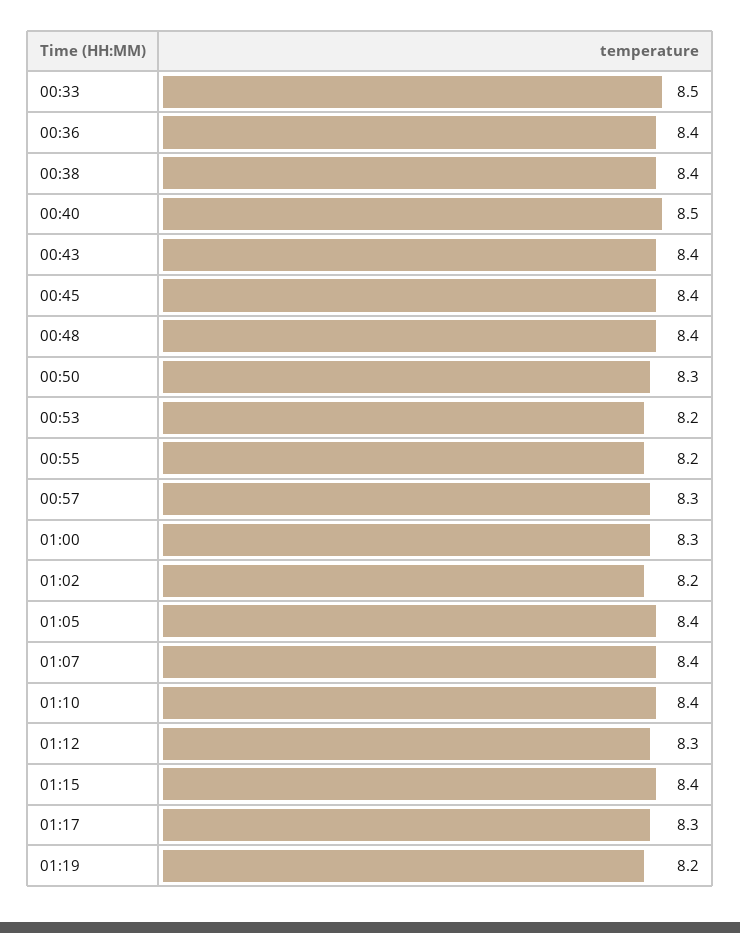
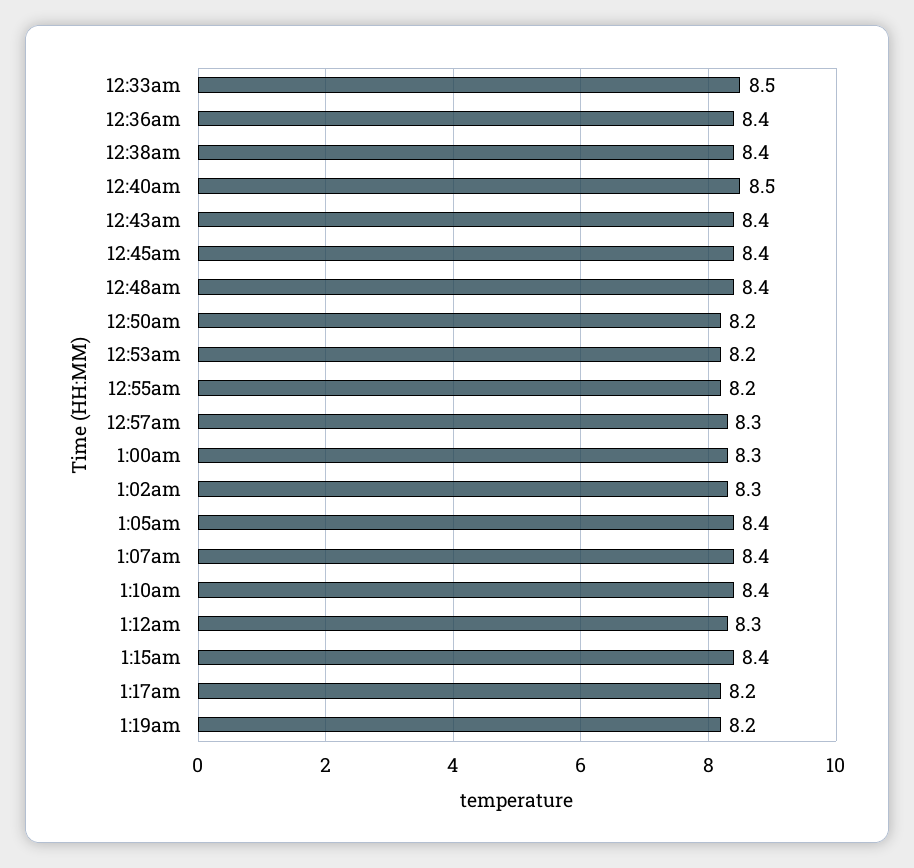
00:50: 8.3 -> 8.2
01:02: 8.2 -> 8.3
01:17: 8.3 -> 8.2

